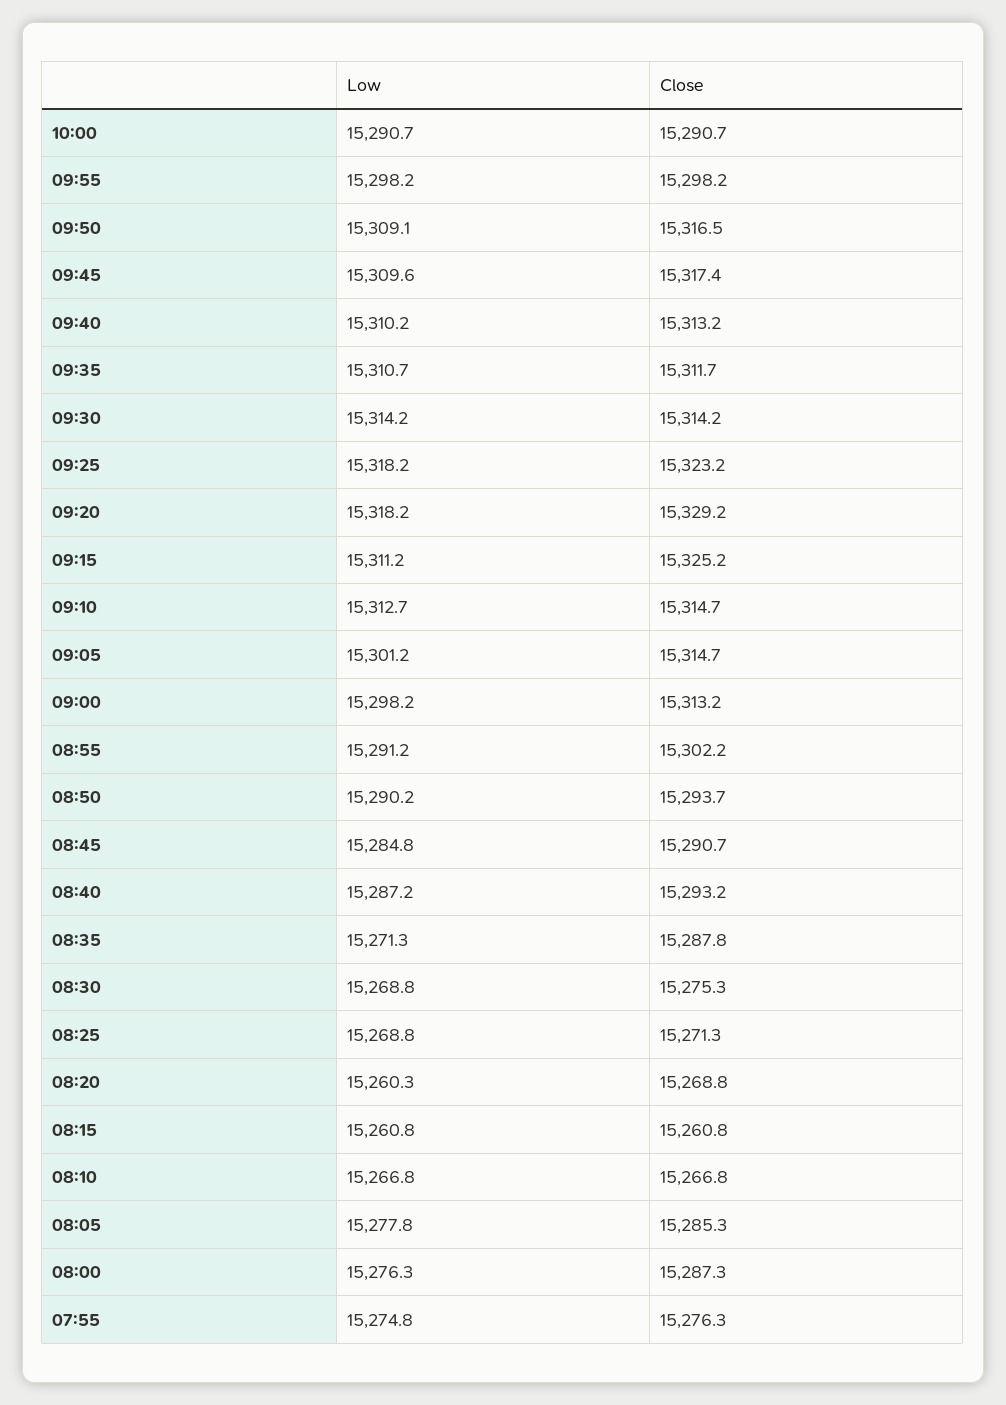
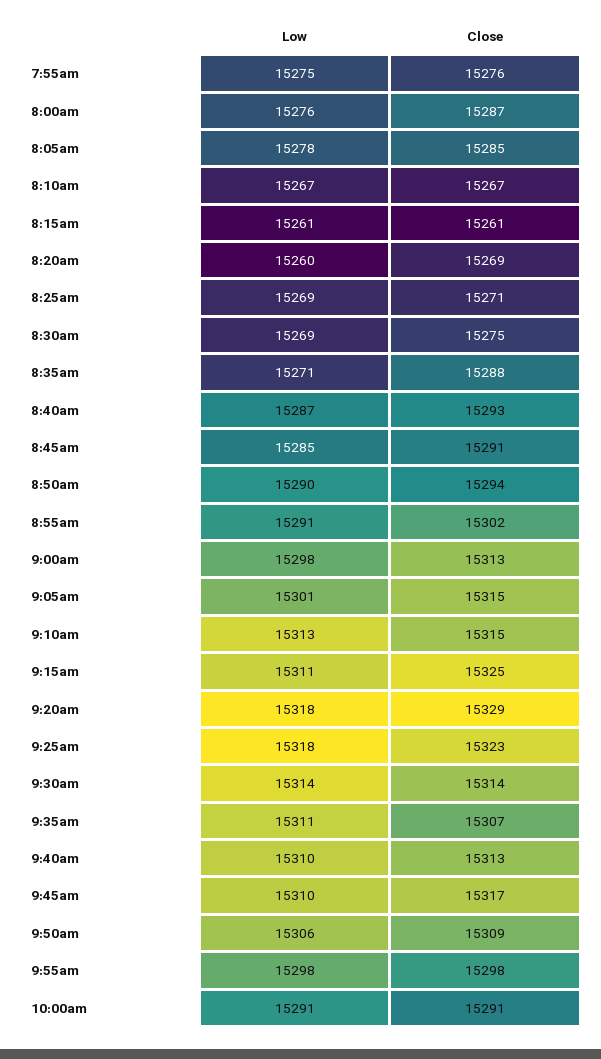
Low, 09:50: 15309.1 -> 15306
Close, 09:50: 15316.5 -> 15309
Close, 09:35: 15311.7 -> 15307

